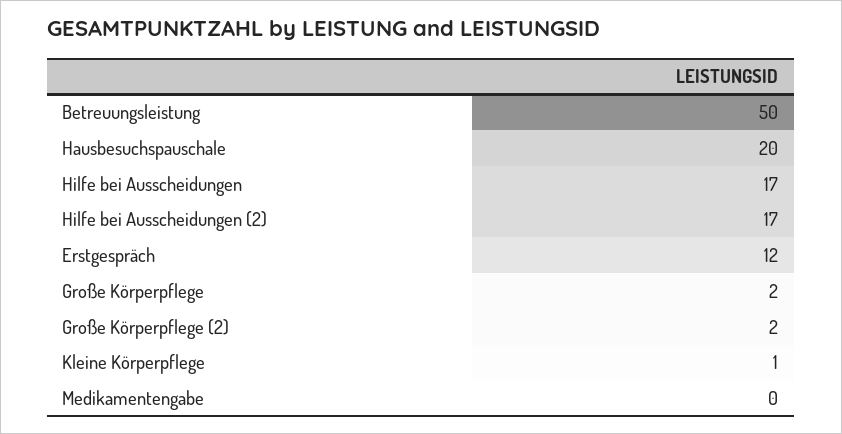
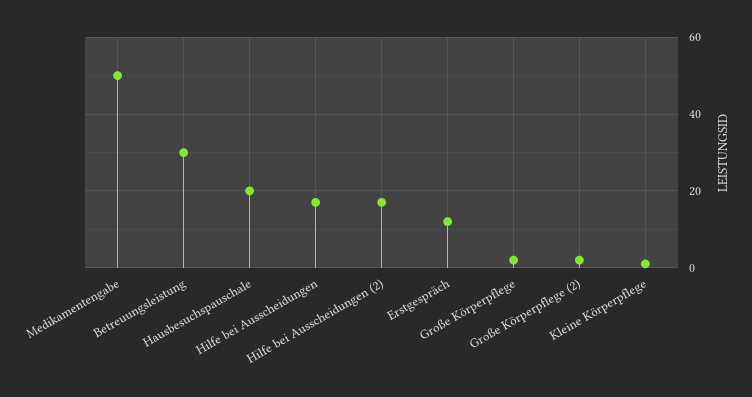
Betreuungsleistung: 50 -> 30
Medikamentengabe: 0 -> 50

